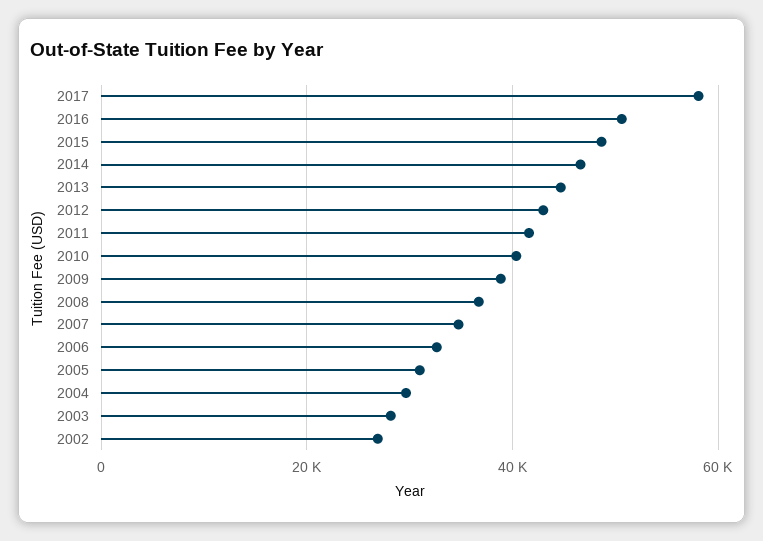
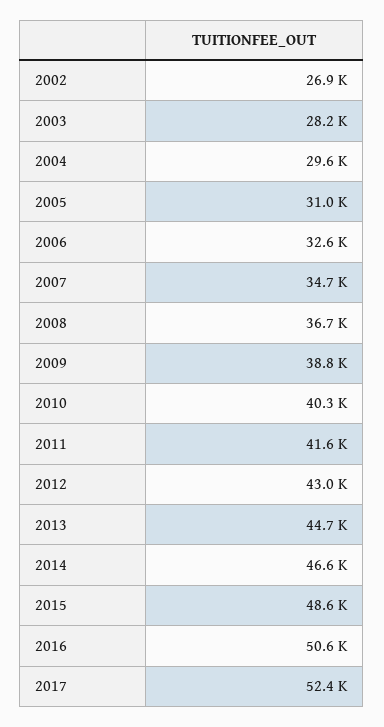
2017: 58000 -> 52400

